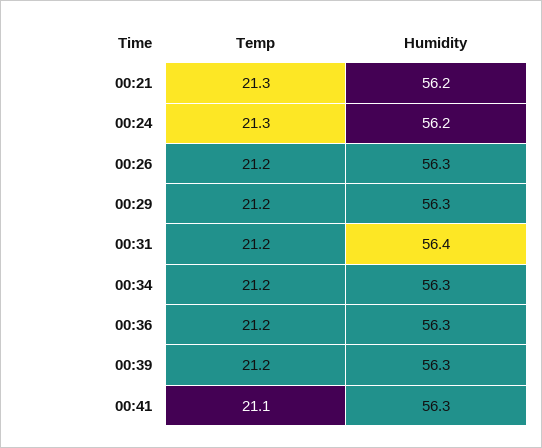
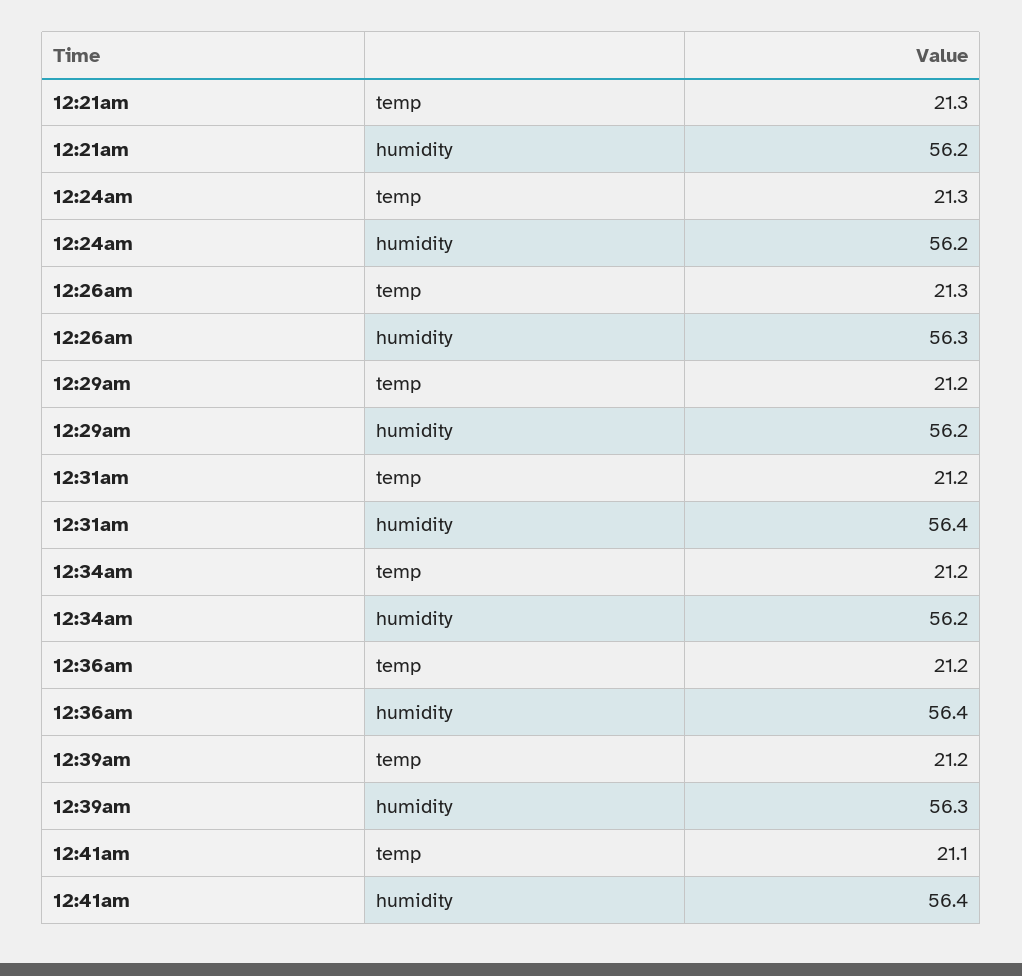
Temp, 00:26: 21.2 -> 21.3
Humidity, 00:29: 56.3 -> 56.2
Humidity, 00:34: 56.3 -> 56.2
Humidity, 00:36: 56.3 -> 56.4
Humidity, 00:41: 56.3 -> 56.4

